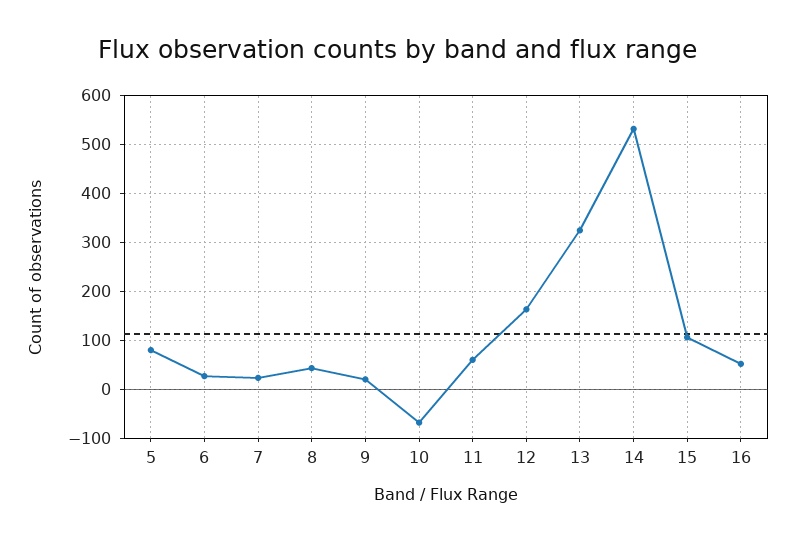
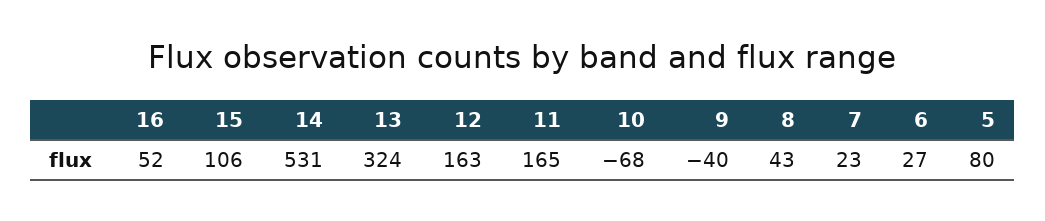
9: 20 -> -40
11: 60 -> 165

